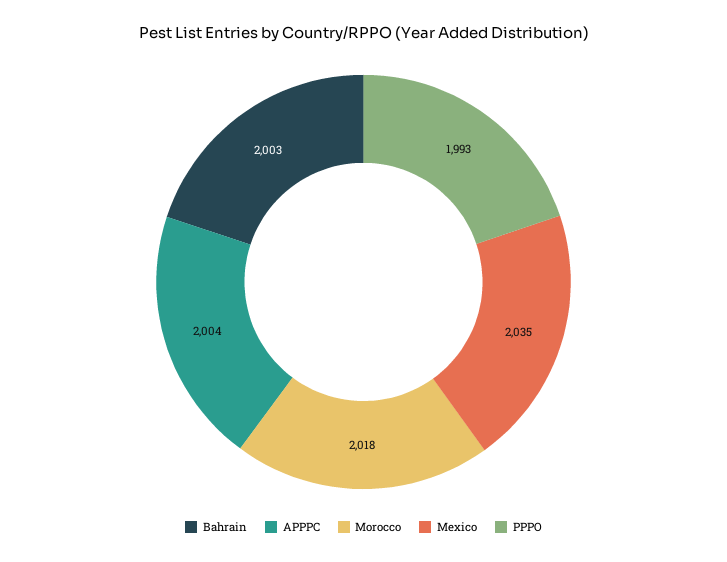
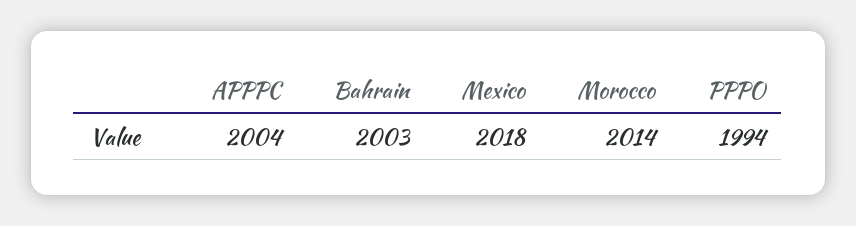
Morocco: 2018 -> 2014
Mexico: 2035 -> 2018
PPPO: 1993 -> 1994

